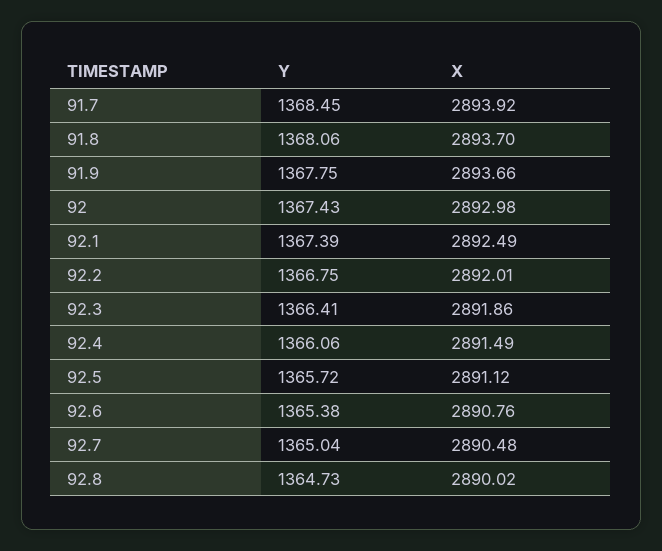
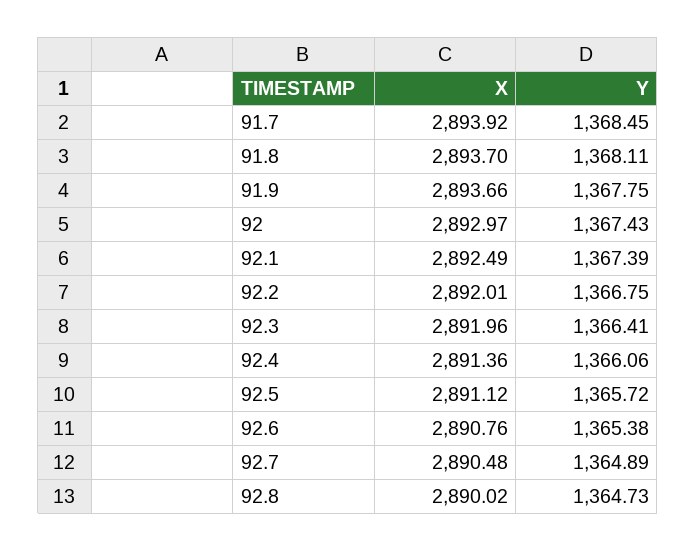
Y, 91.8: 1368.06 -> 1368.11
X, 92: 2892.98 -> 2892.97
X, 92.3: 2891.86 -> 2891.96
X, 92.4: 2891.49 -> 2891.36
Y, 92.7: 1365.04 -> 1364.89

